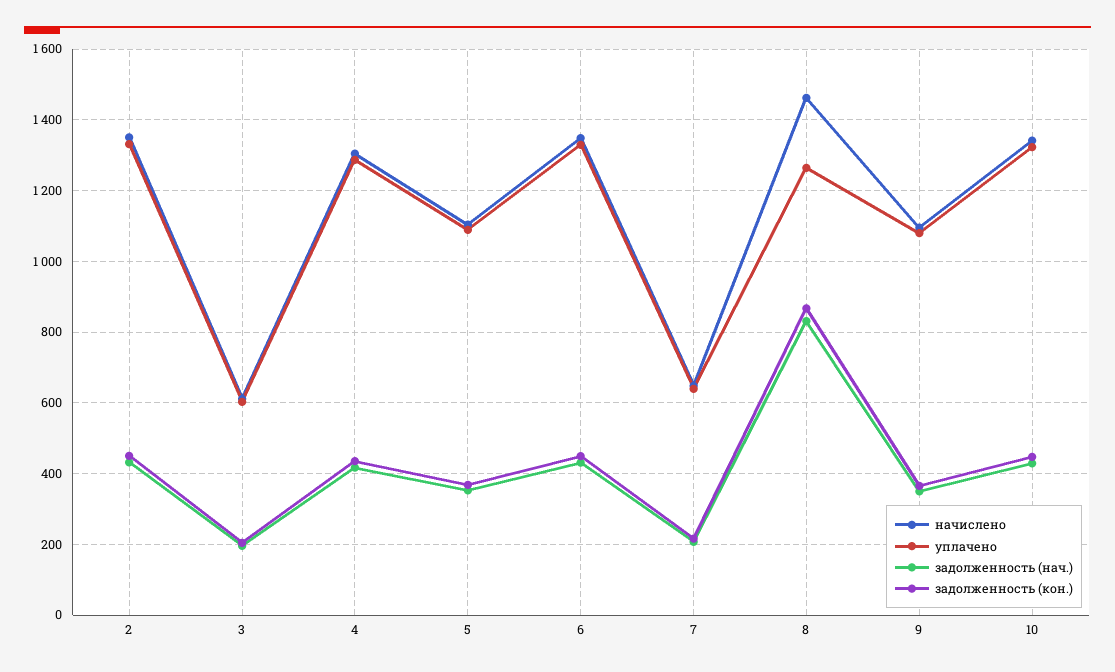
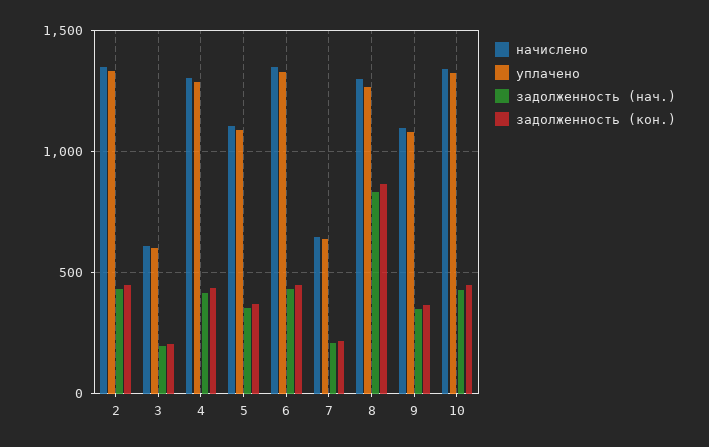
начислено, 8: 1460 -> 1300

